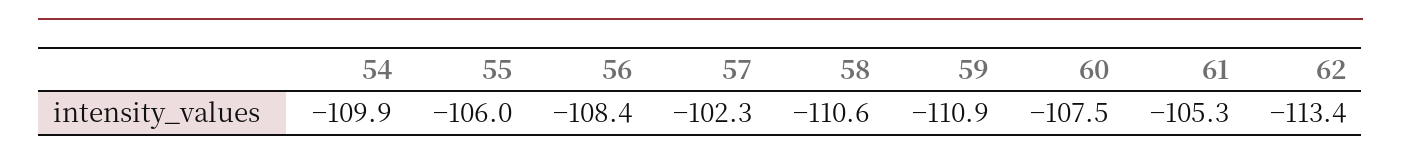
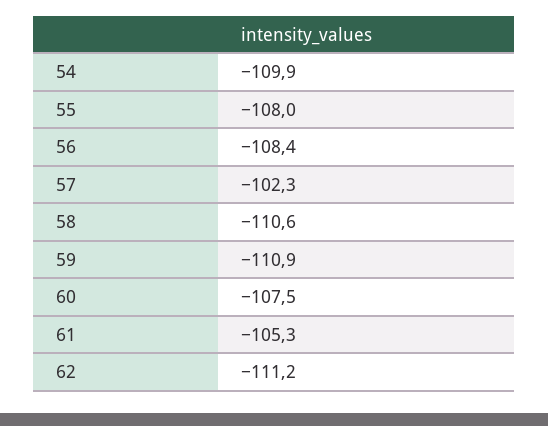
55: -106 -> -108
62: -113.4 -> -111.2

